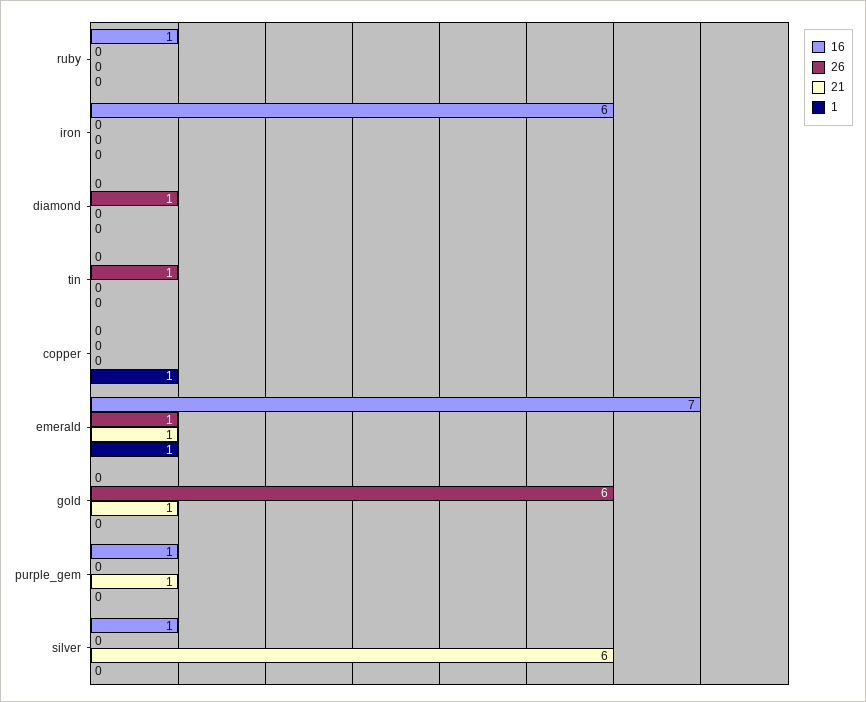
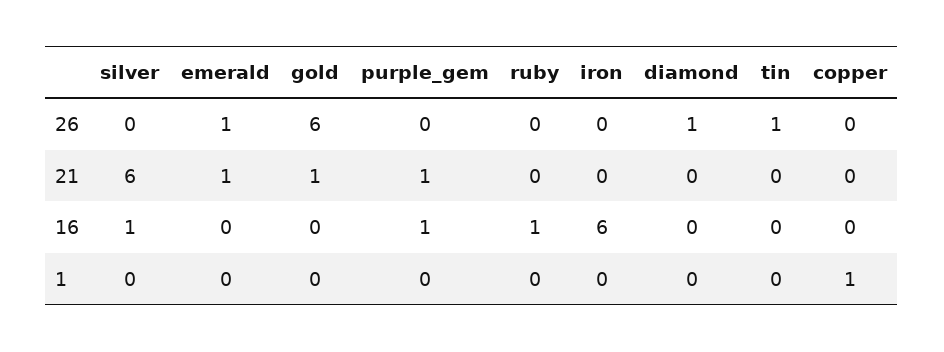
16, emerald: 7 -> 0
1, emerald: 1 -> 0

